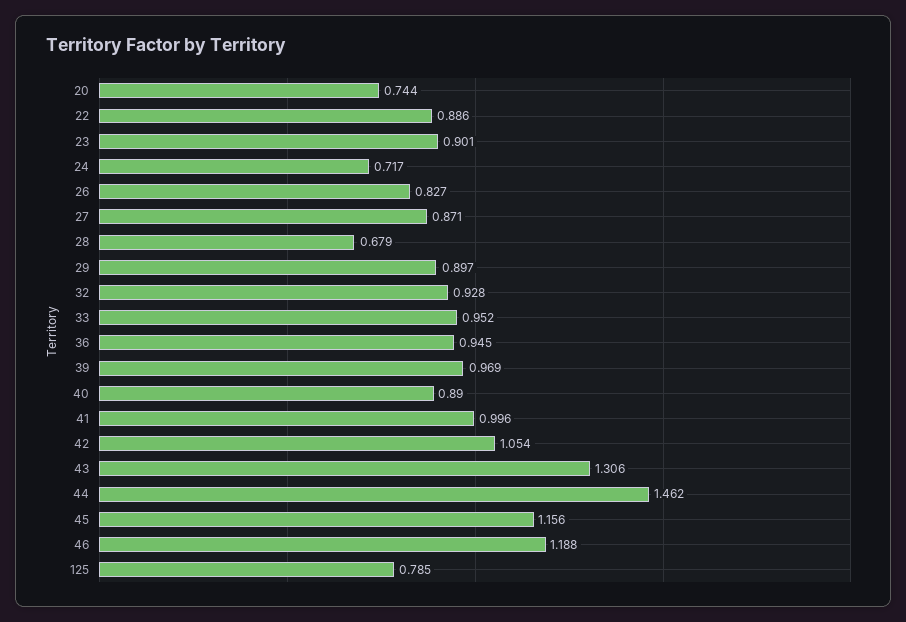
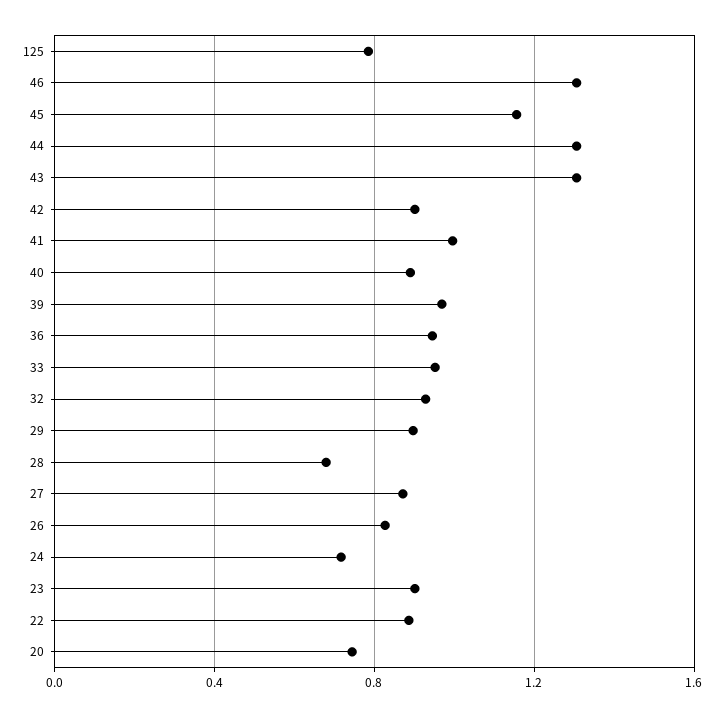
42: 1.054 -> 0.9
44: 1.462 -> 1.3
46: 1.188 -> 1.3

